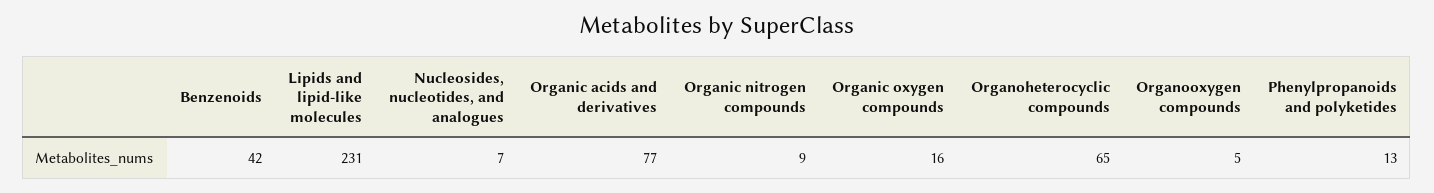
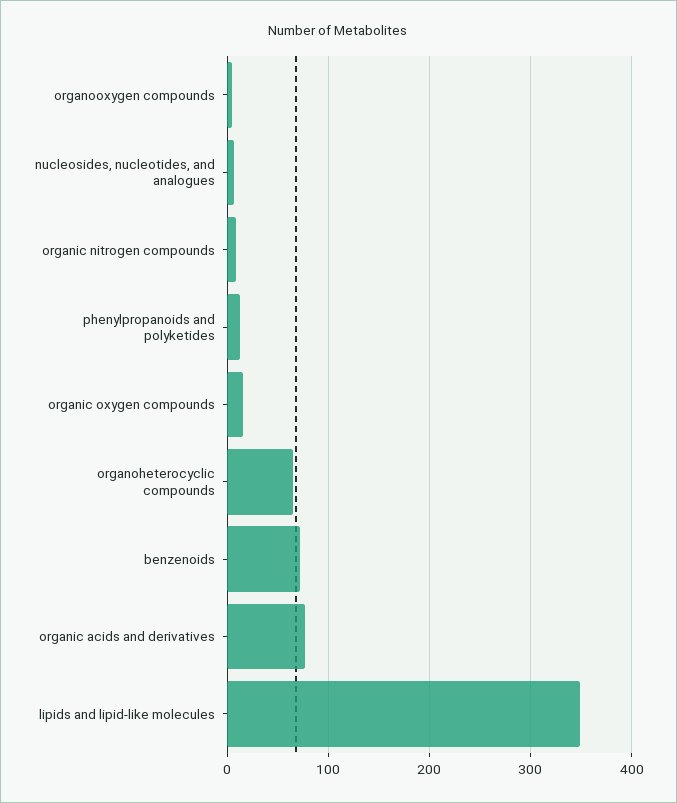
Benzenoids: 42 -> 70
Lipids and lipid-like molecules: 231 -> 350

